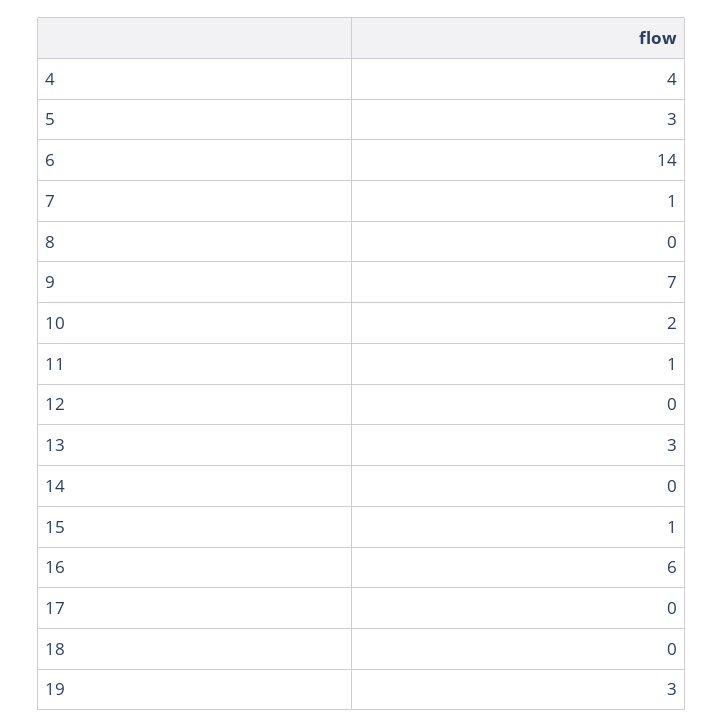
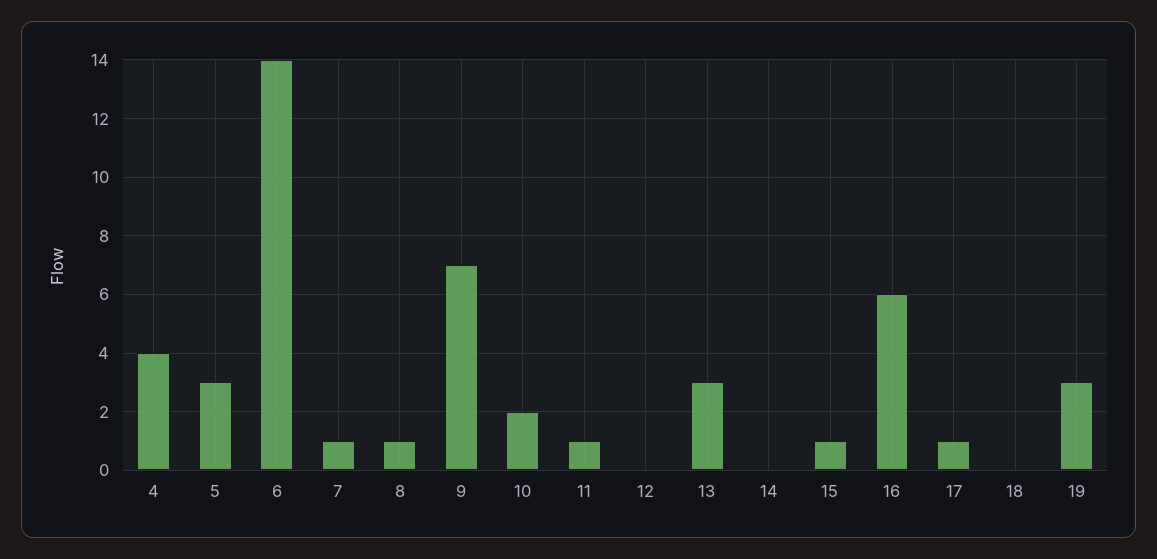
8: 0 -> 1
17: 0 -> 1

